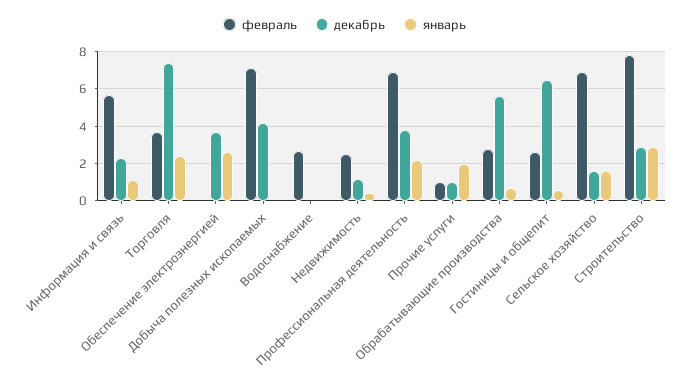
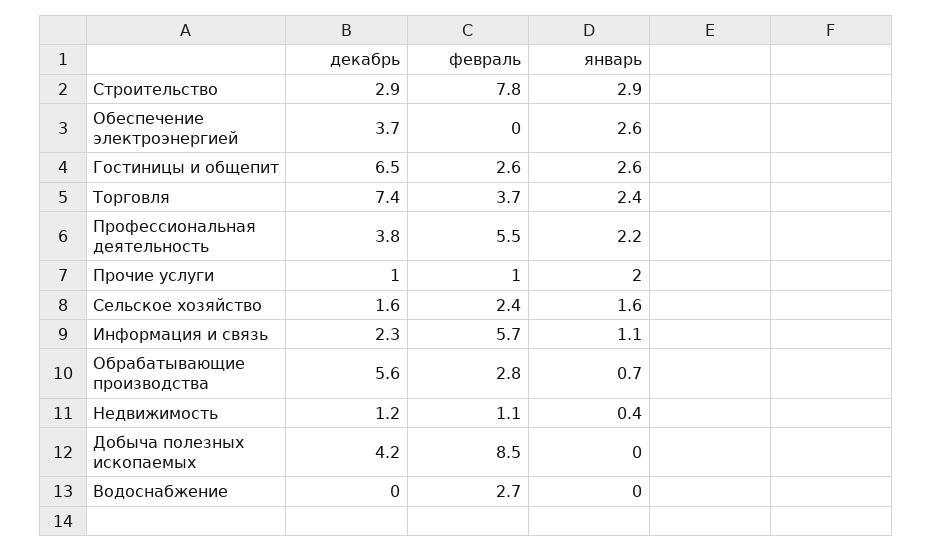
февраль, Добыча полезных ископаемых: 7 -> 8.5
февраль, Недвижимость: 2.5 -> 1.1
февраль, Профессиональная деятельность: 7 -> 5.5
январь, Гостиницы и общепит: 0.5 -> 2.6
февраль, Сельское хозяйство: 7 -> 2.4

